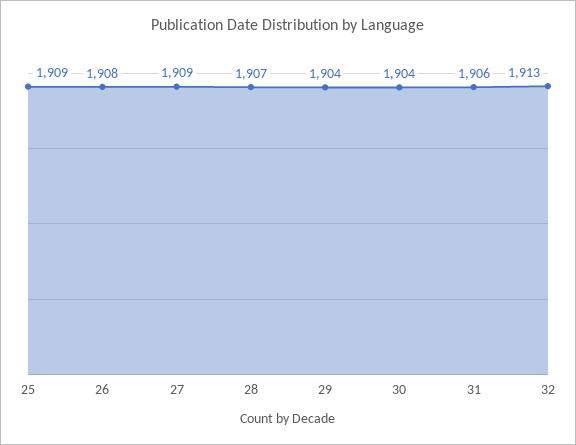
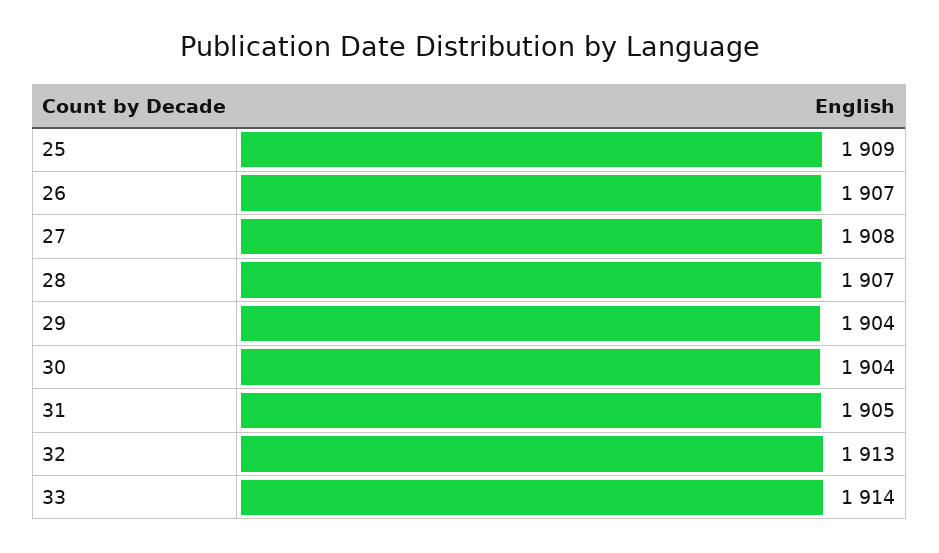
26: 1908 -> 1907
27: 1909 -> 1908
31: 1906 -> 1905
33: none -> 1914

